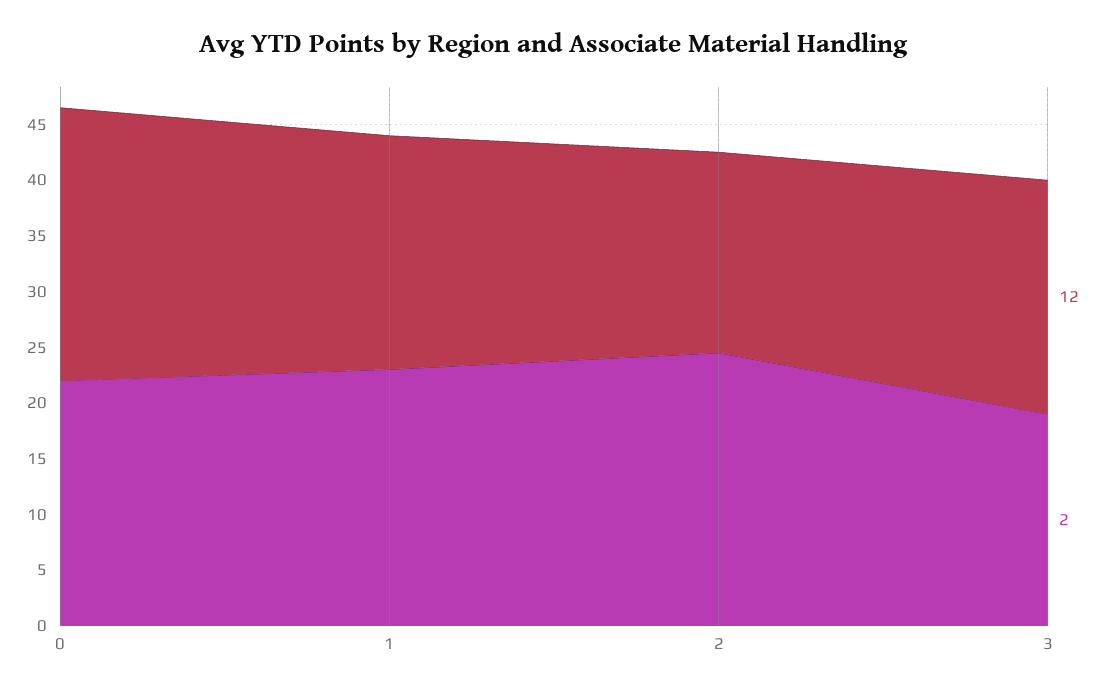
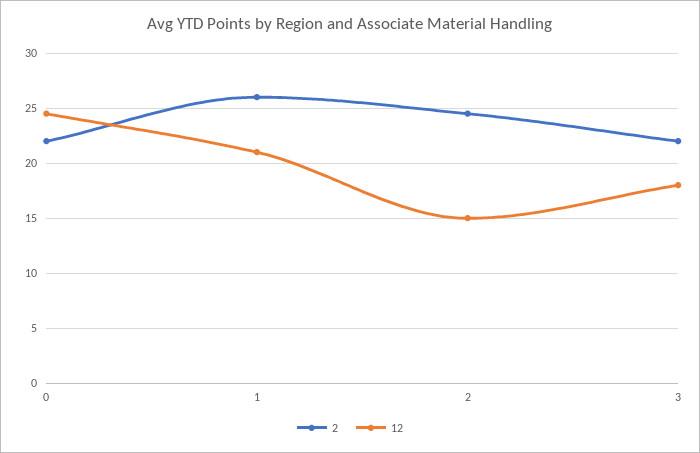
2, 1: 23 -> 26
12, 2: 18 -> 15
12, 3: 21 -> 18
2, 3: 19 -> 22

